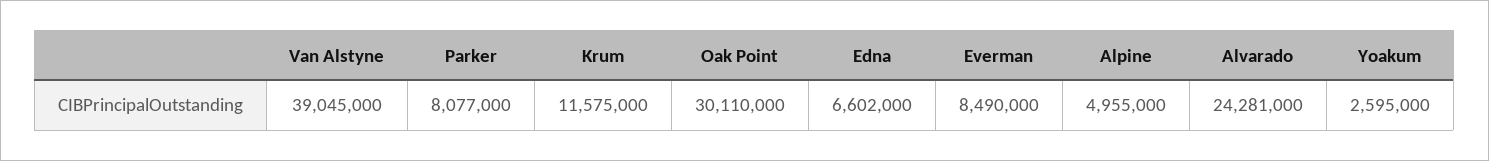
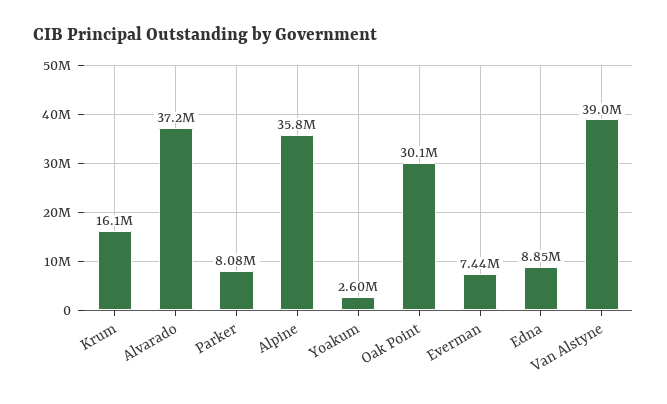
Krum: 11575000 -> 16100000
Edna: 6602000 -> 8850000
Everman: 8490000 -> 7440000
Alpine: 4955000 -> 35800000
Alvarado: 24281000 -> 37200000

